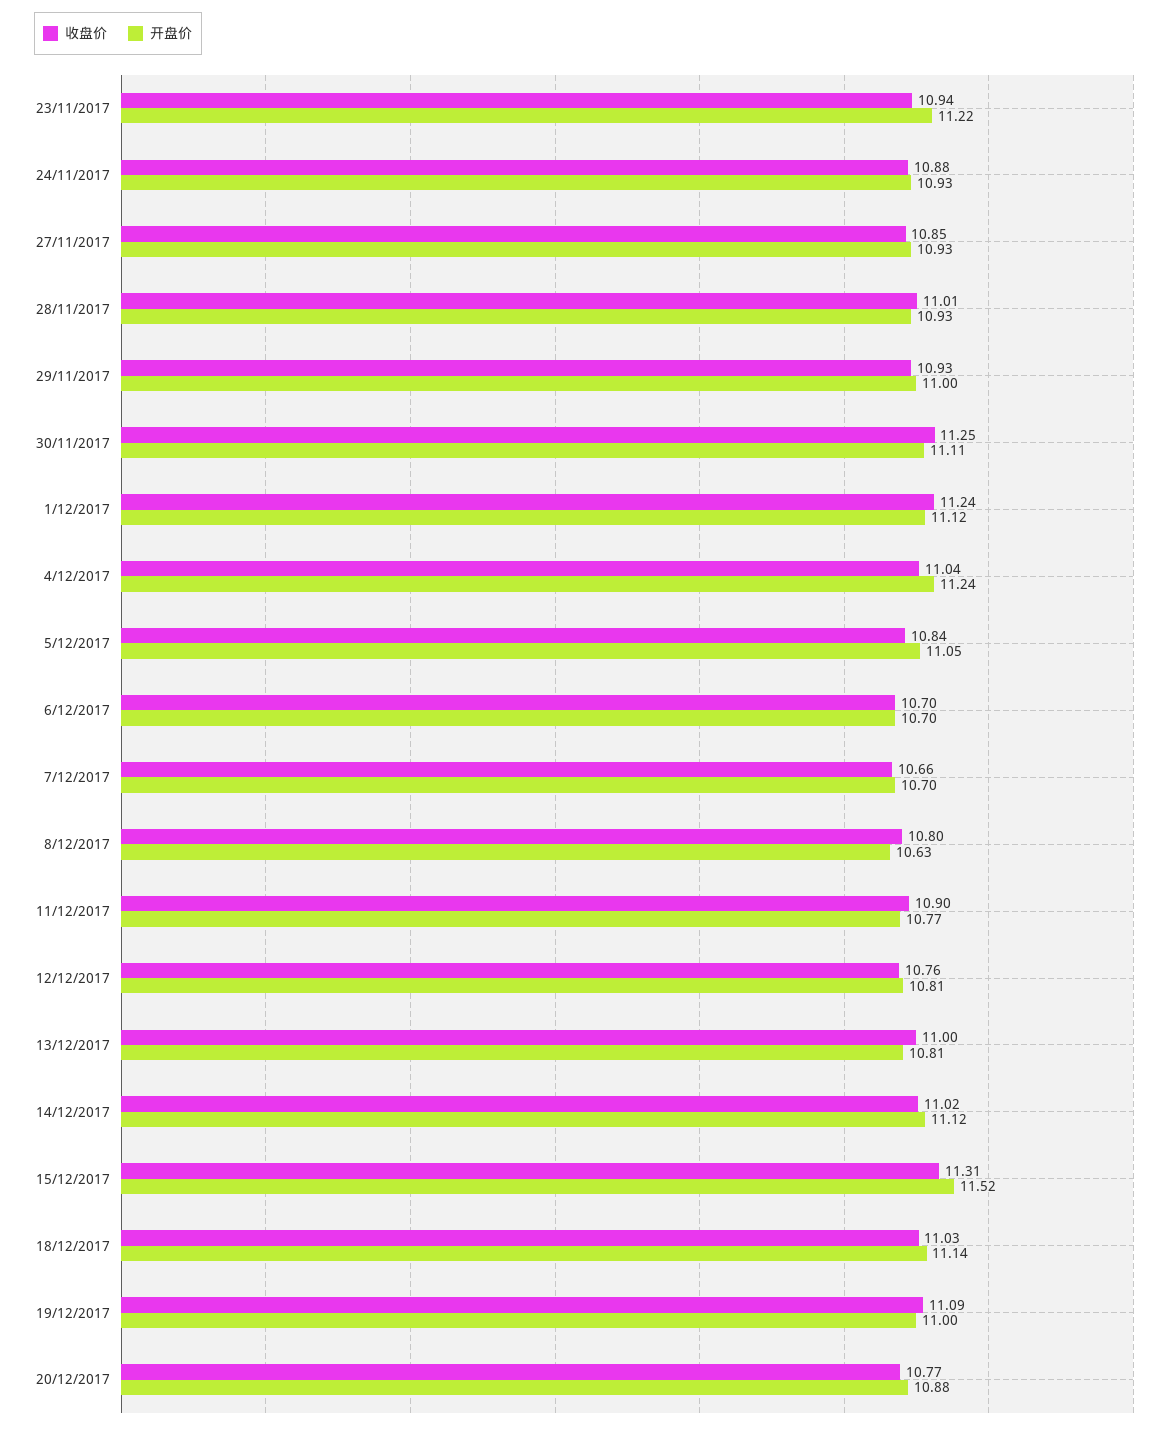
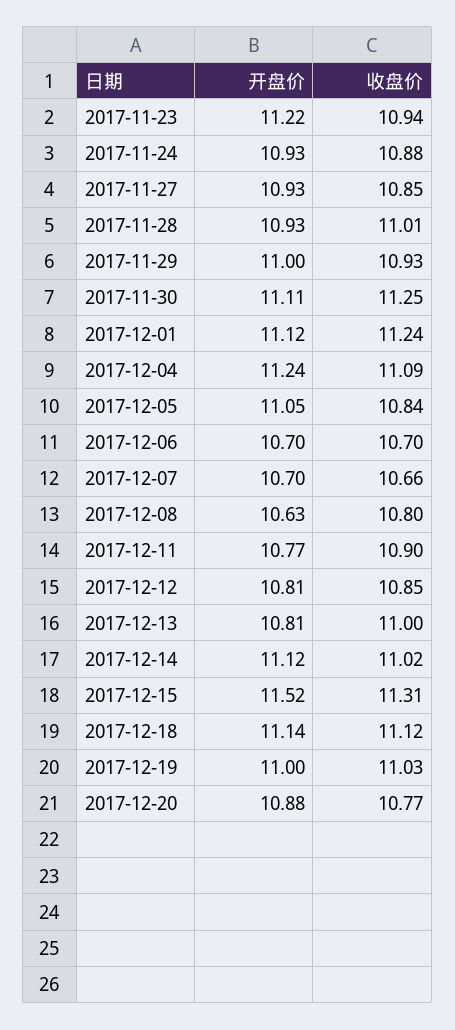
收盘价, 4/12/2017: 11.04 -> 11.09
收盘价, 12/12/2017: 10.76 -> 10.85
收盘价, 18/12/2017: 11.03 -> 11.12
收盘价, 19/12/2017: 11.09 -> 11.03

